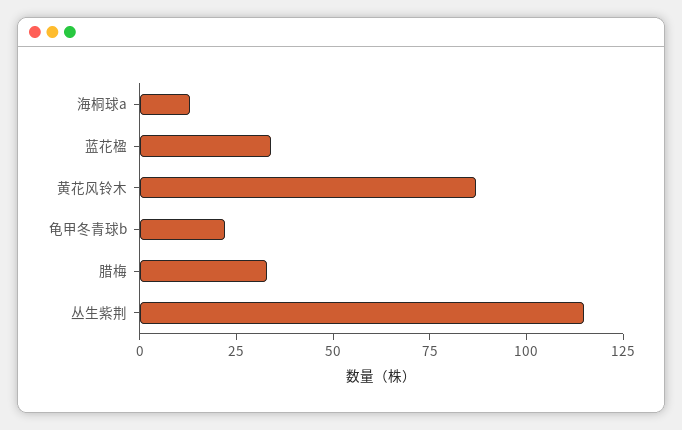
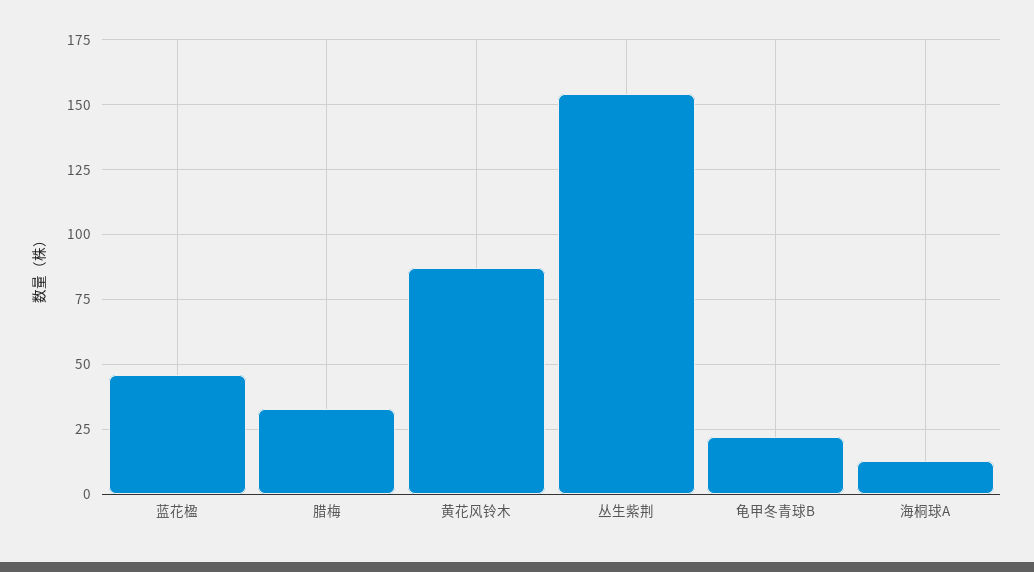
蓝花楹: 35 -> 45
丛生紫荆: 115 -> 155

